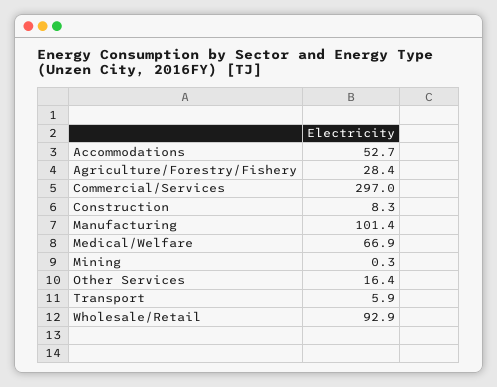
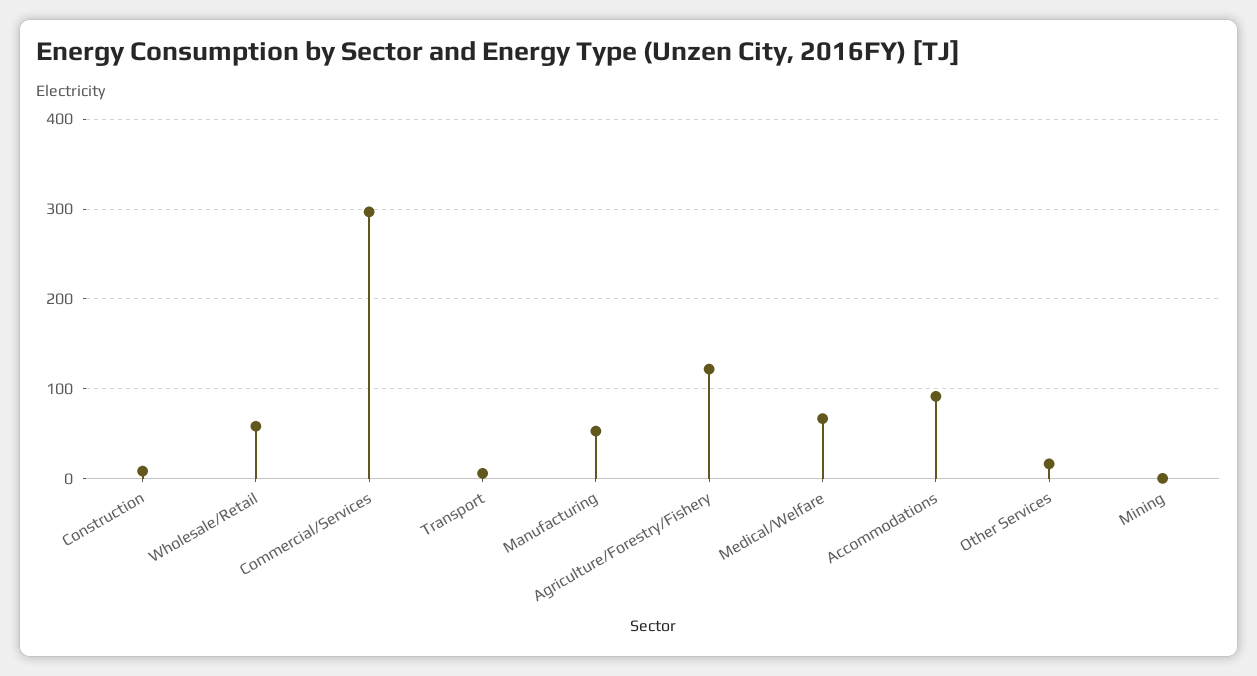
Accommodations: 52.7 -> 90
Agriculture/Forestry/Fishery: 28.4 -> 120
Manufacturing: 101.4 -> 50
Wholesale/Retail: 92.9 -> 60

